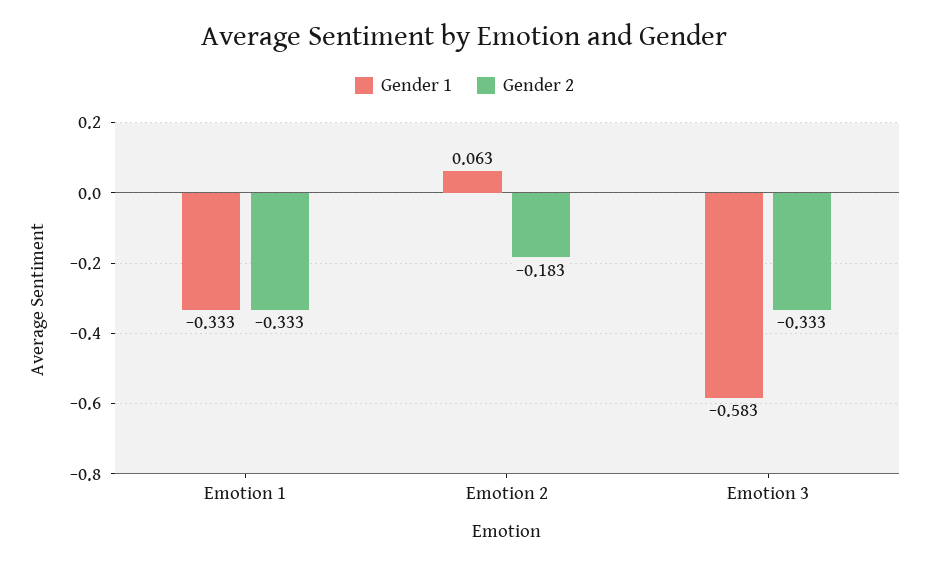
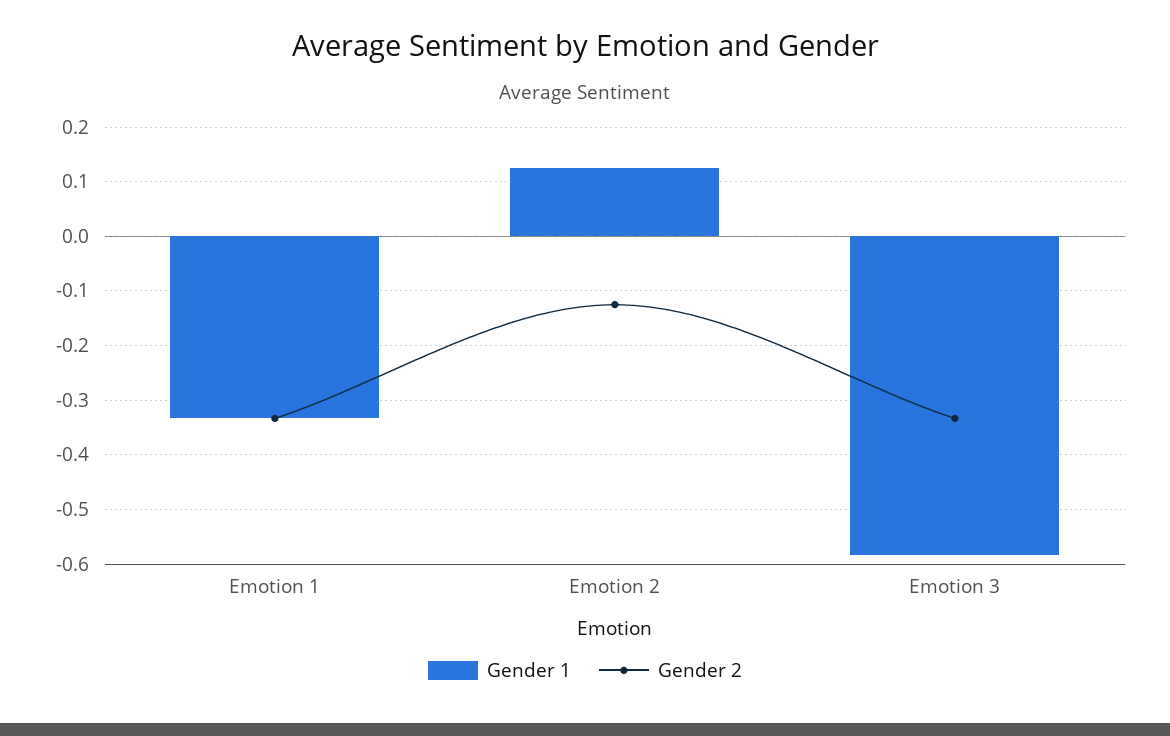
Gender 1, Emotion 2: 0.063 -> 0.12
Gender 2, Emotion 2: -0.183 -> -0.12

